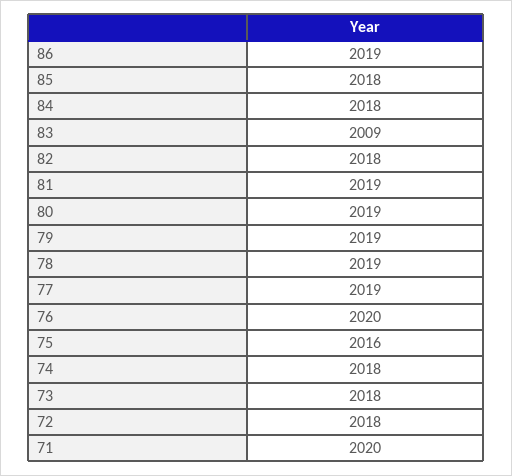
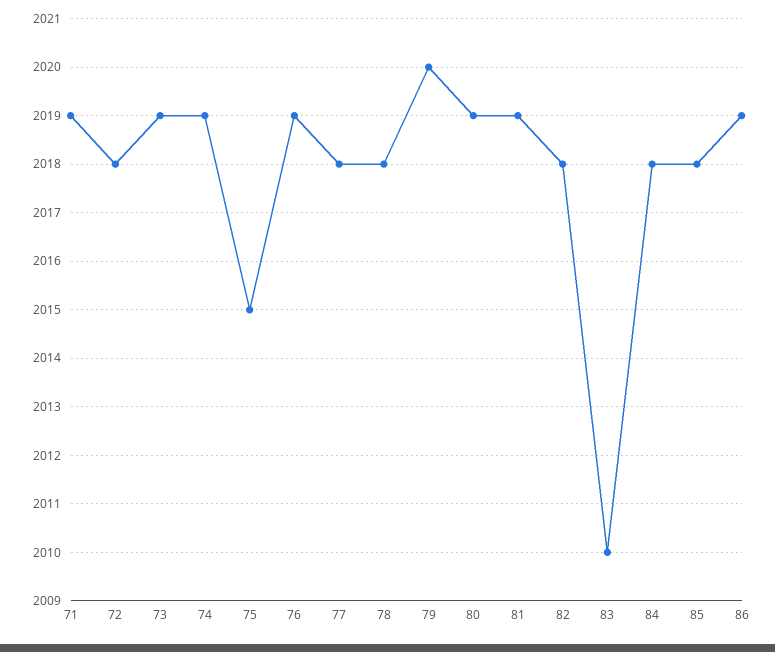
83: 2009 -> 2010
79: 2019 -> 2020
78: 2019 -> 2018
77: 2019 -> 2018
76: 2020 -> 2019
75: 2016 -> 2015
74: 2018 -> 2019
73: 2018 -> 2019
71: 2020 -> 2019

